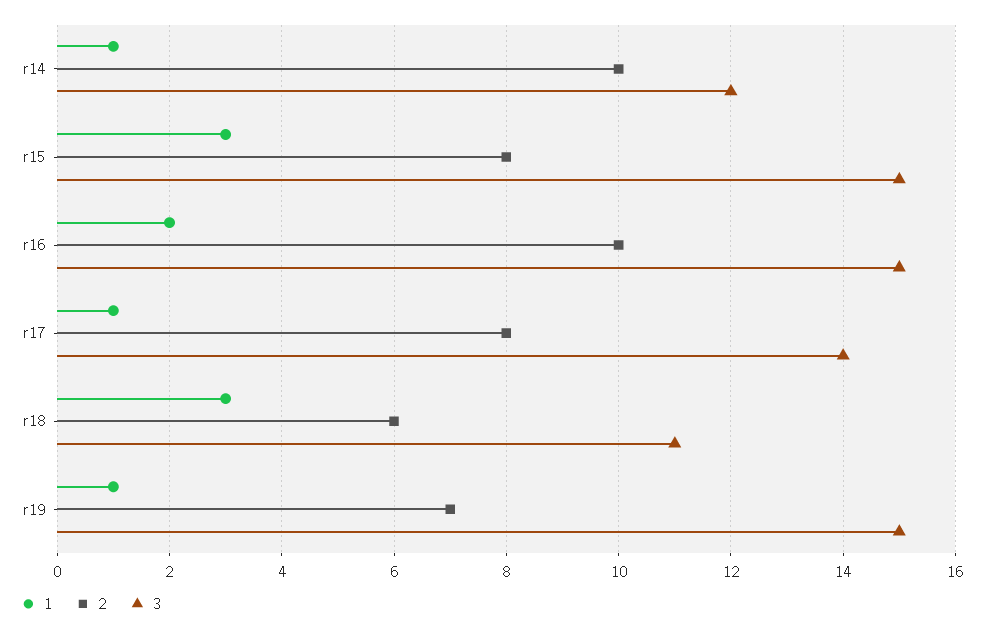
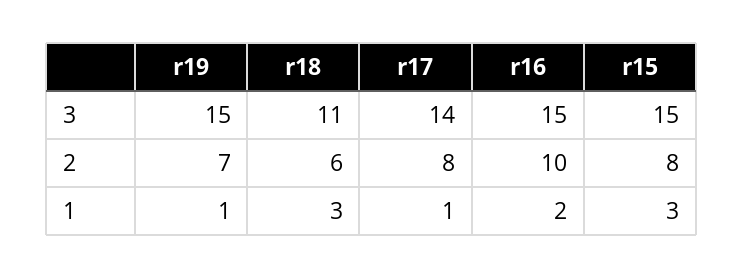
1, r14: 1 -> none
2, r14: 10 -> none
3, r14: 12 -> none

